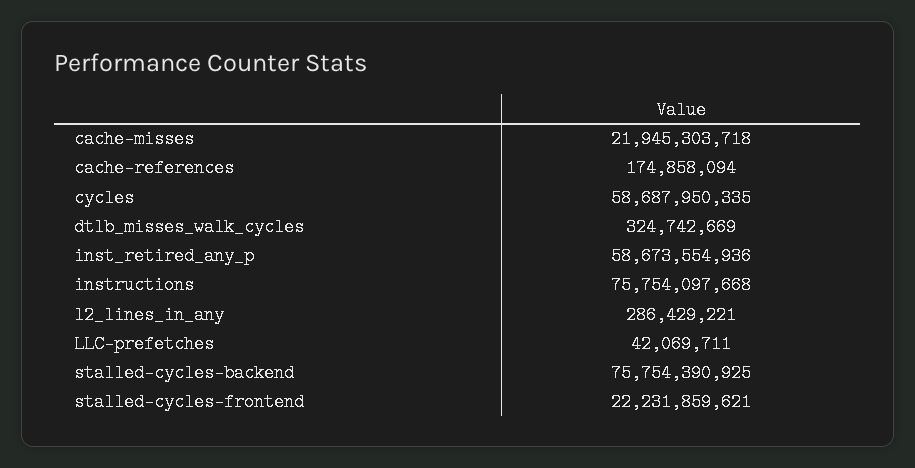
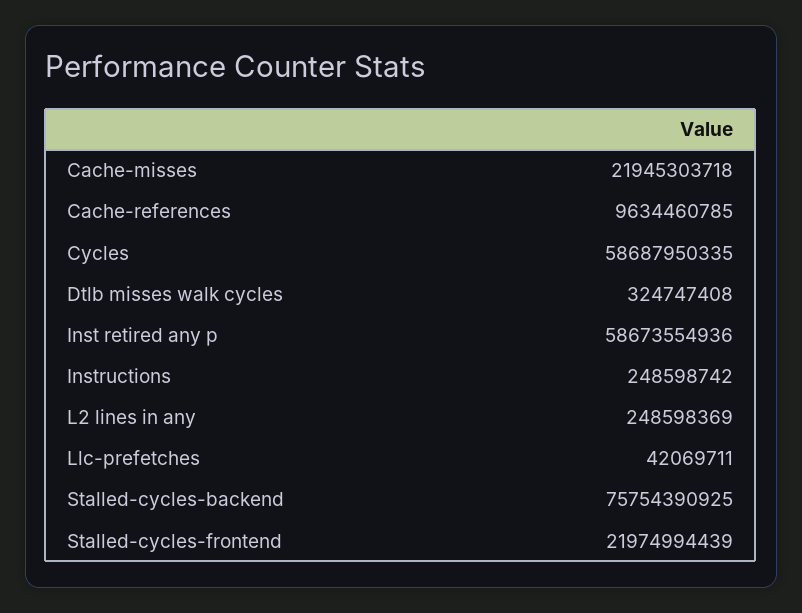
cache-references: 174858094 -> 9634460785
dtlb_misses_walk_cycles: 324742669 -> 324747408
instructions: 75754097668 -> 248598742
l2_lines_in_any: 286429221 -> 248598369
stalled-cycles-frontend: 22231859621 -> 21974994439

